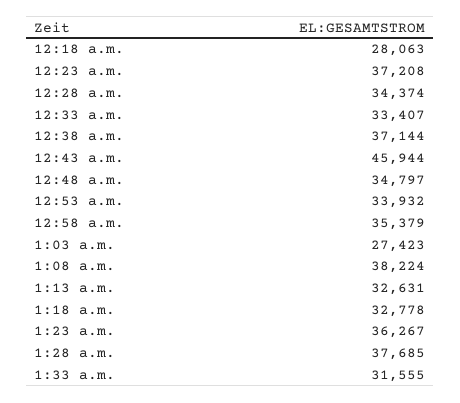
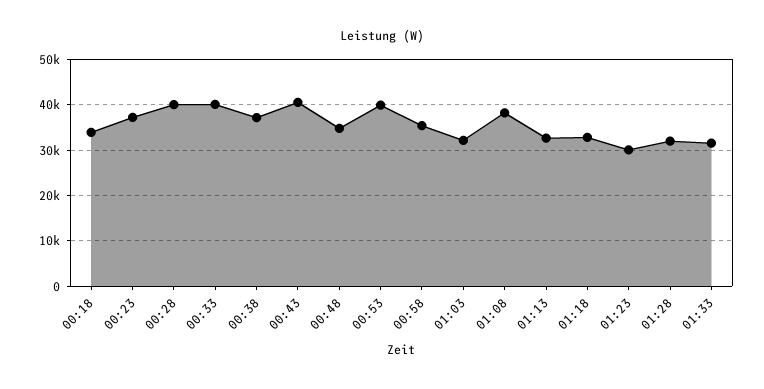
12:18 a.m.: 28063 -> 34000
12:28 a.m.: 34374 -> 40000
12:33 a.m.: 33407 -> 40000
12:43 a.m.: 45944 -> 40000
12:53 a.m.: 33932 -> 40000
1:03 a.m.: 27423 -> 32000
1:23 a.m.: 36267 -> 30000
1:28 a.m.: 37685 -> 32000

